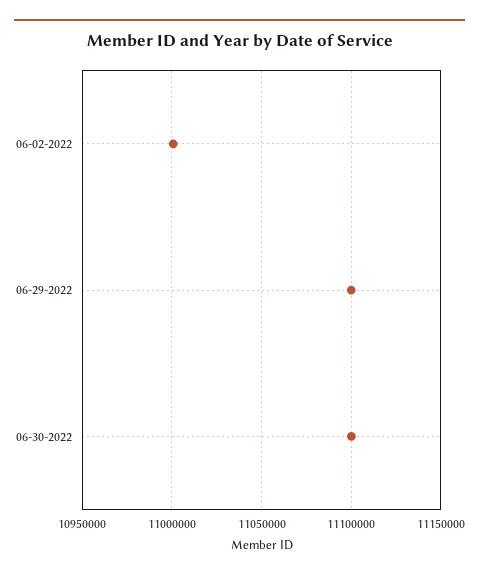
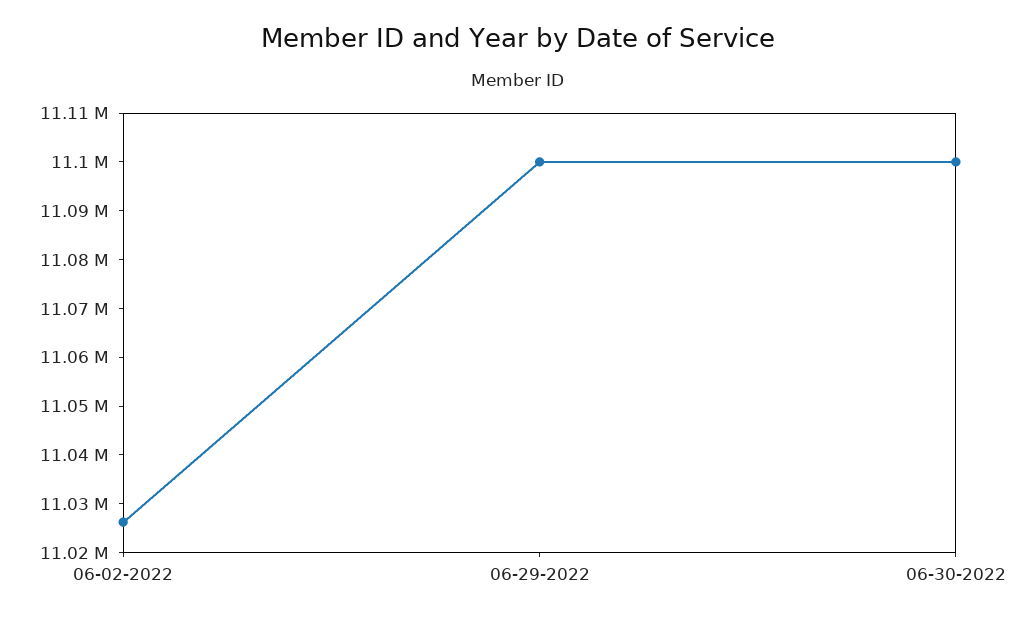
06-02-2022: 11000000 -> 11026000

